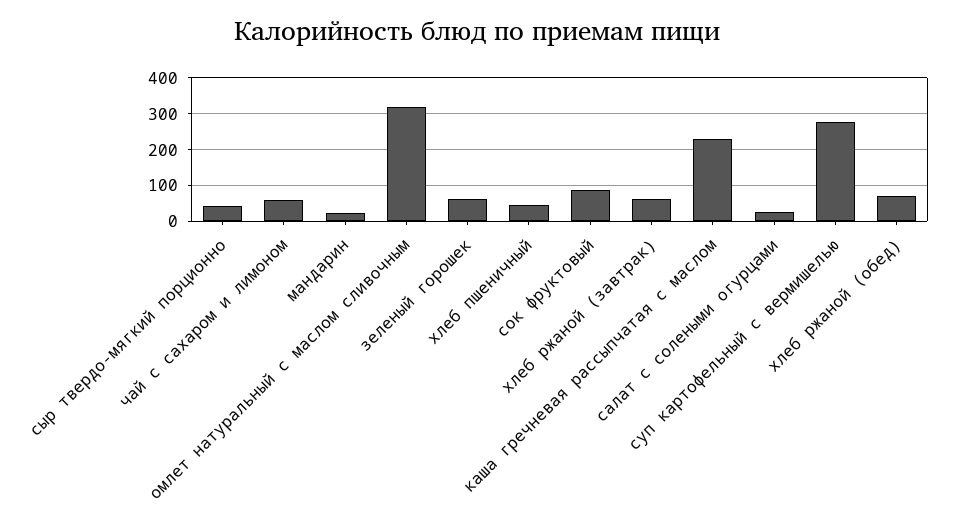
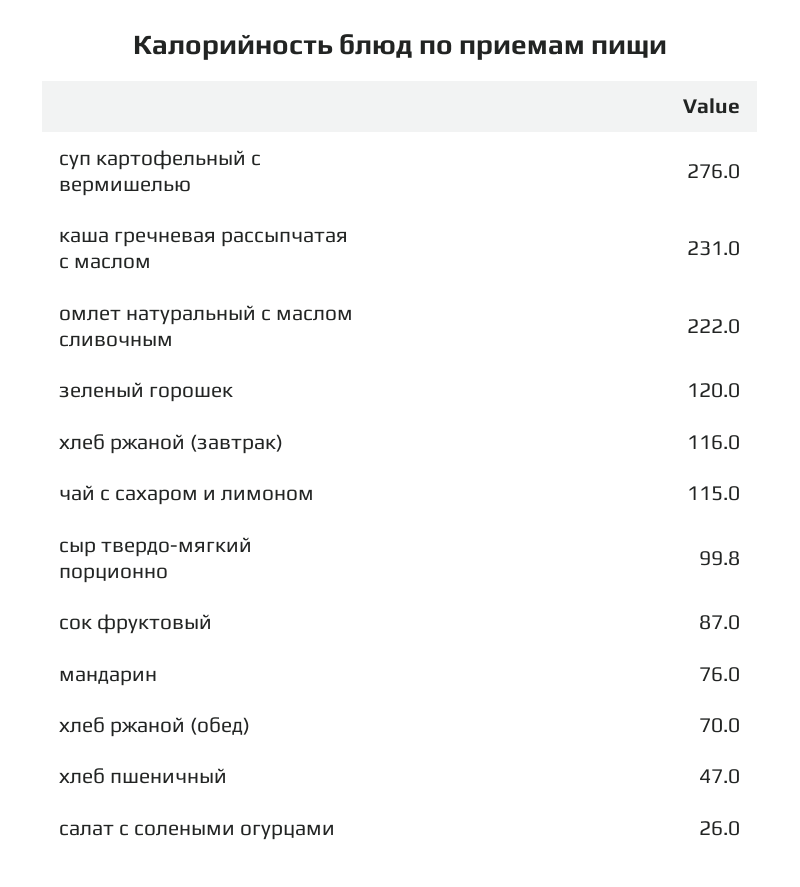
сыр твердо-мягкий порционно: 40 -> 99.8
чай с сахаром и лимоном: 60 -> 115
мандарин: 20 -> 76
омлет натуральный с маслом сливочным: 320 -> 222
зеленый горошек: 60 -> 120
хлеб ржаной (завтрак): 60 -> 116

